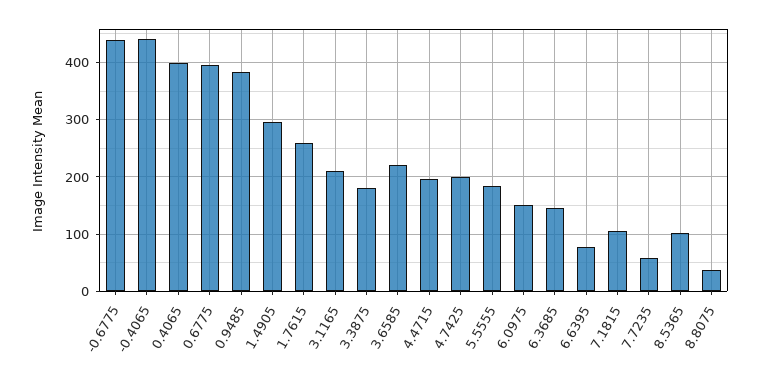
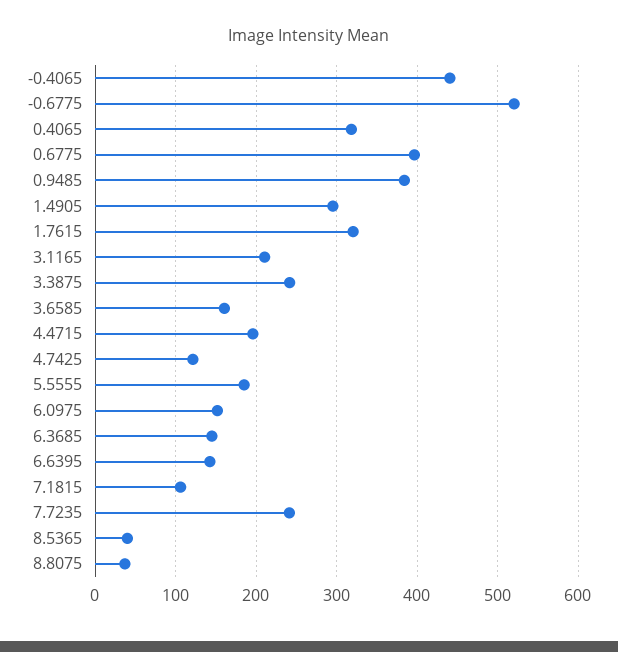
-0.6775: 440 -> 520
0.4065: 400 -> 320
1.7615: 260 -> 320
3.3875: 180 -> 240
3.6585: 220 -> 160
4.7425: 200 -> 120
6.6395: 80 -> 140
7.7235: 60 -> 240
8.5365: 100 -> 40

